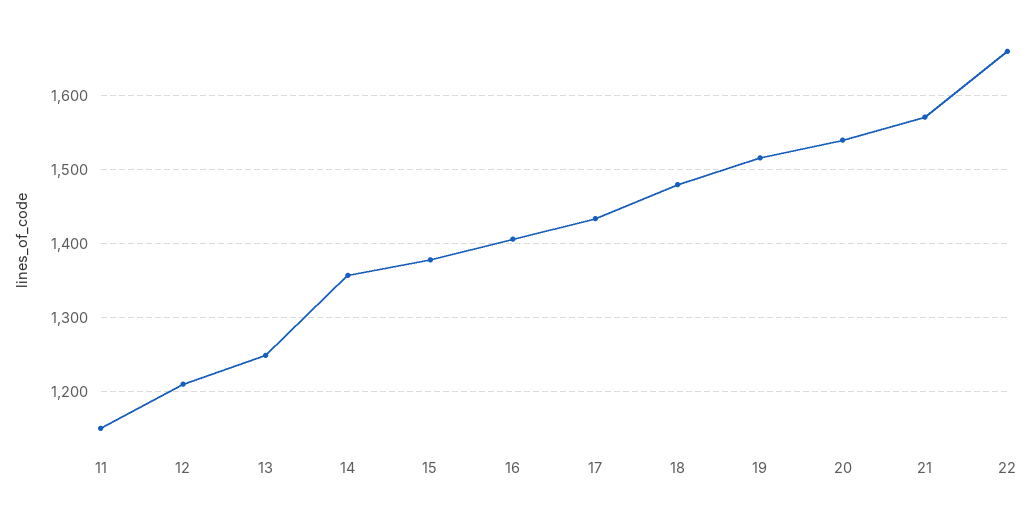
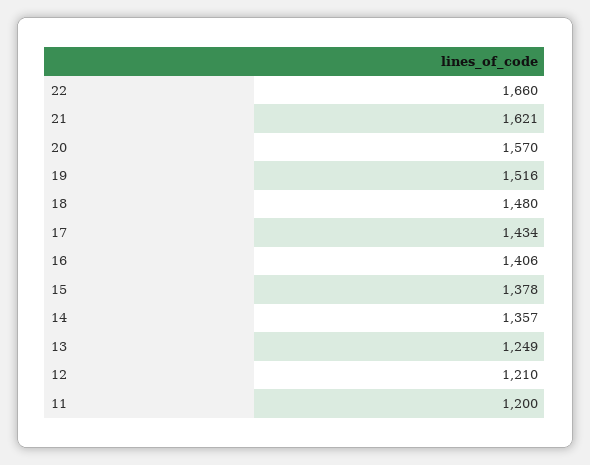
11: 1150 -> 1200
20: 1540 -> 1570
21: 1570 -> 1621

